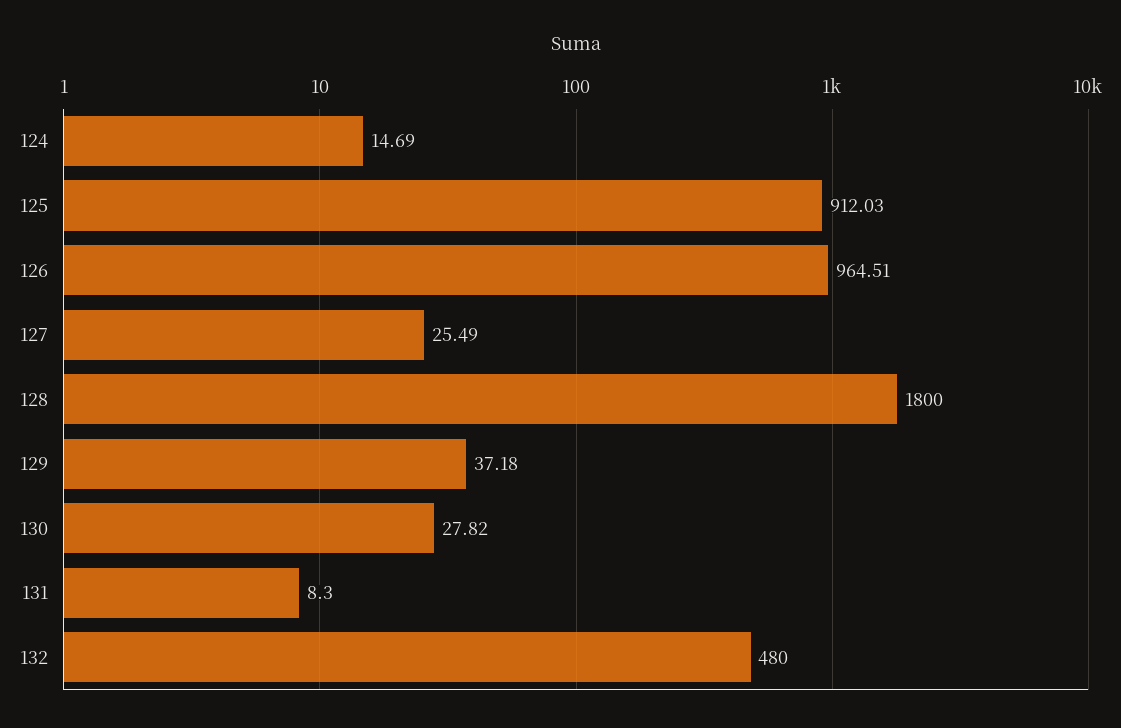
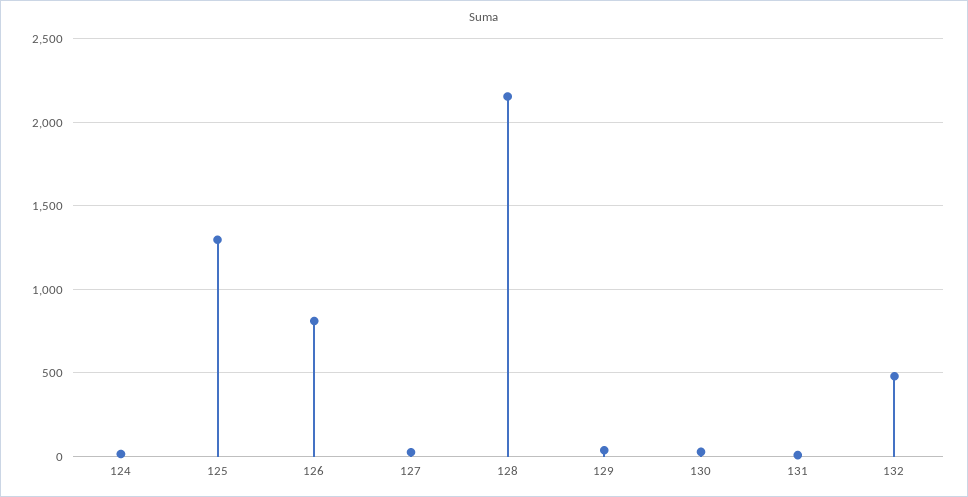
125: 912.03 -> 1300
126: 964.51 -> 800
128: 1800 -> 2150

